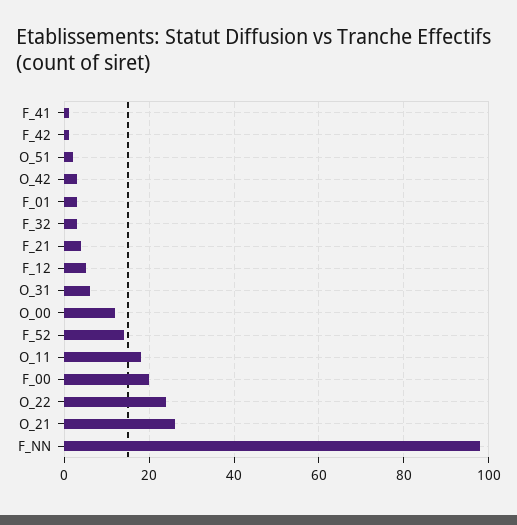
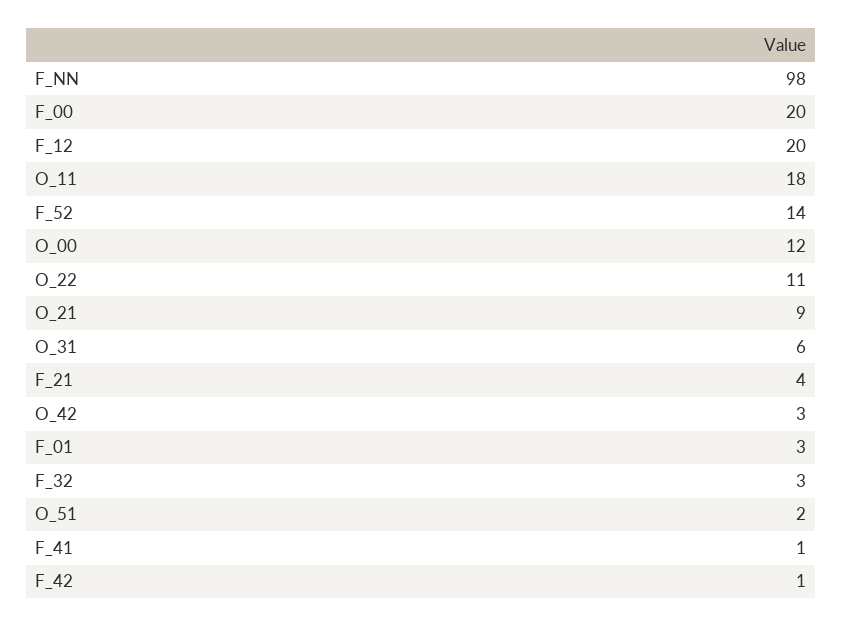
F_12: 5 -> 20
O_22: 25 -> 11
O_21: 25 -> 9

